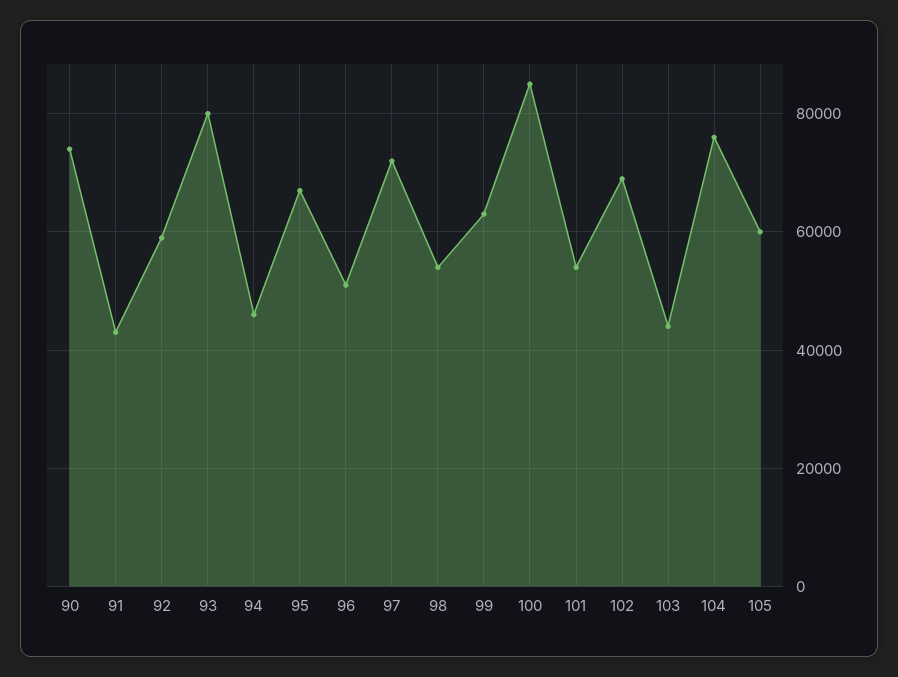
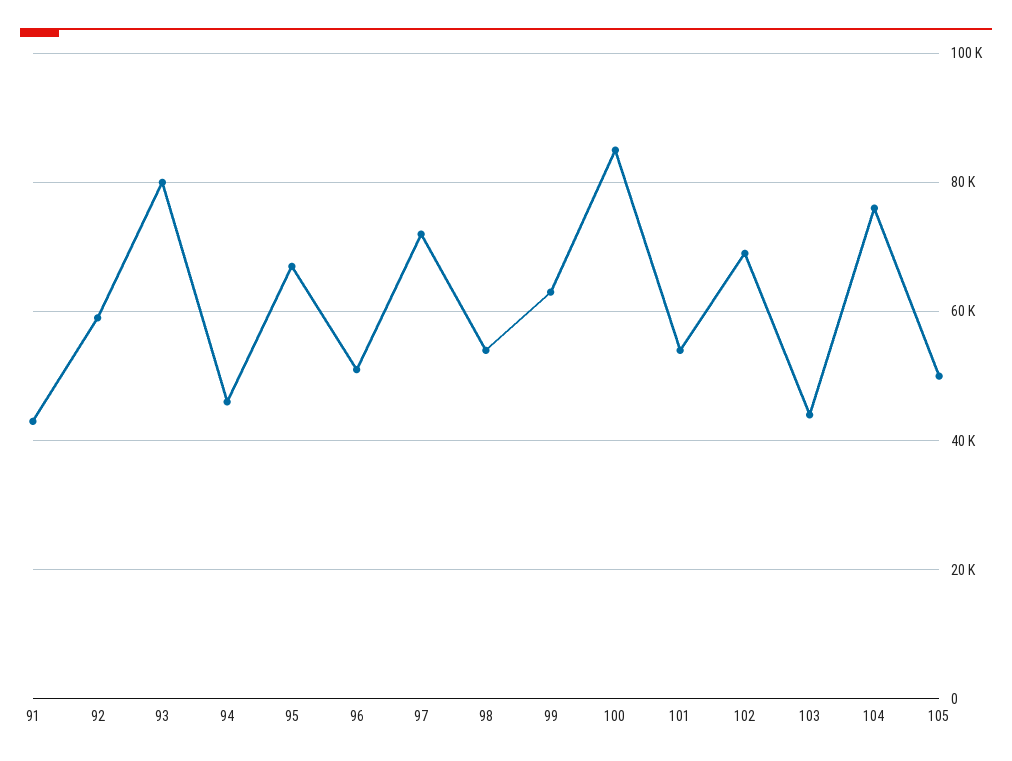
90: 74000 -> none
105: 60000 -> 50000

